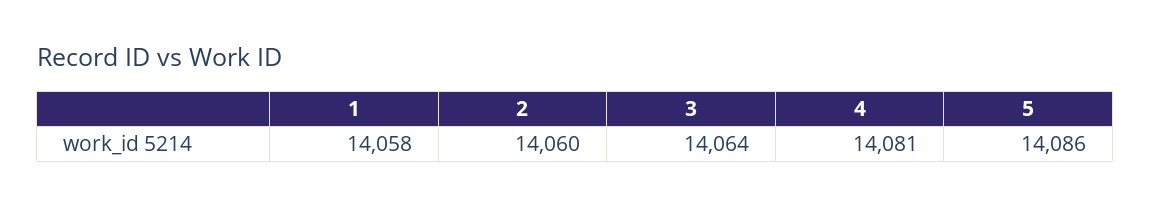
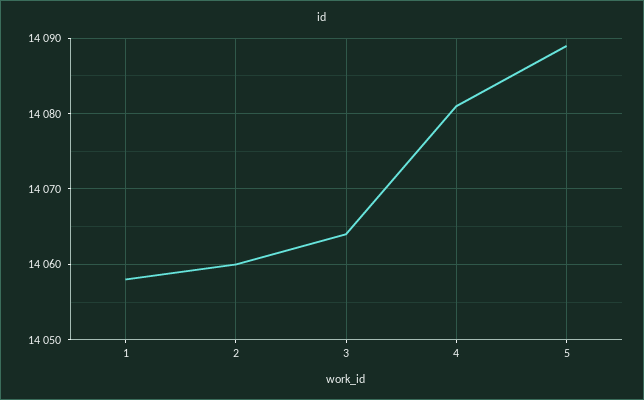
5: 14086 -> 14089

